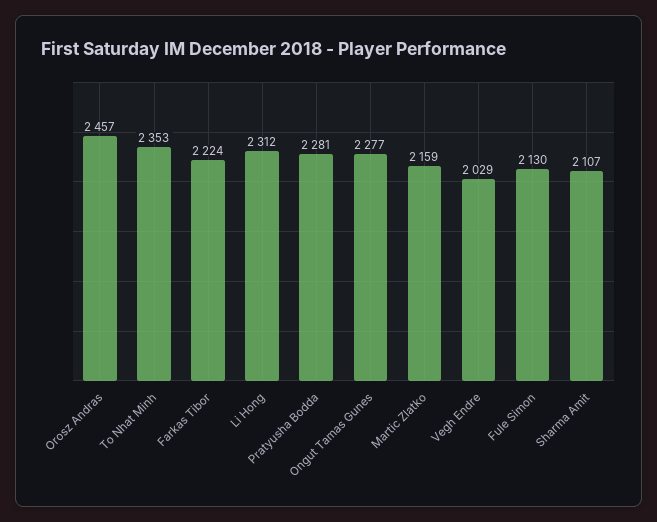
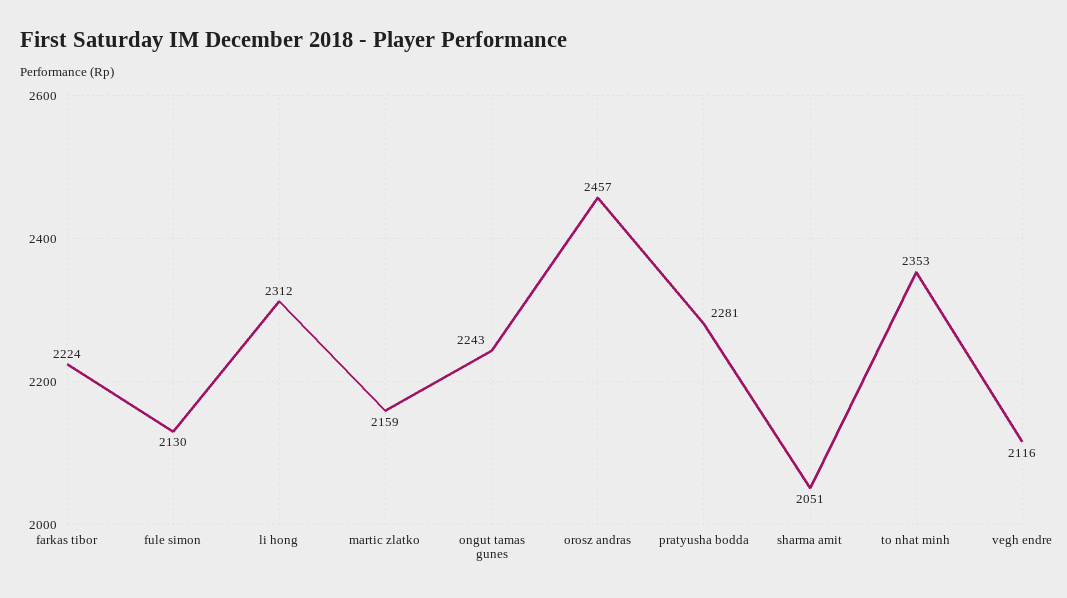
Ongut Tamas Gunes: 2277 -> 2243
Vegh Endre: 2029 -> 2116
Sharma Amit: 2107 -> 2051

